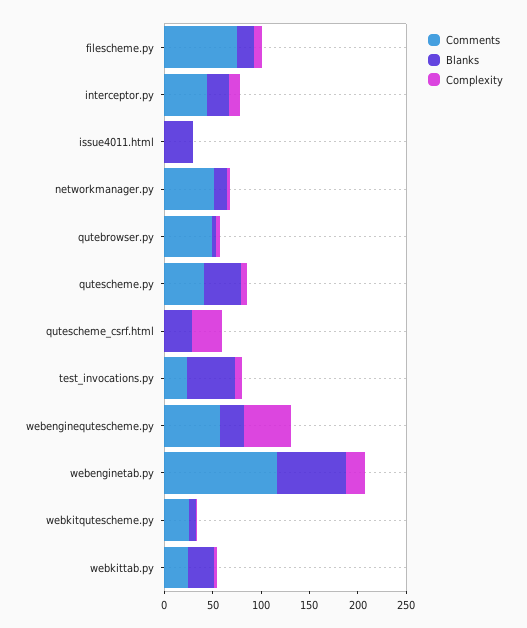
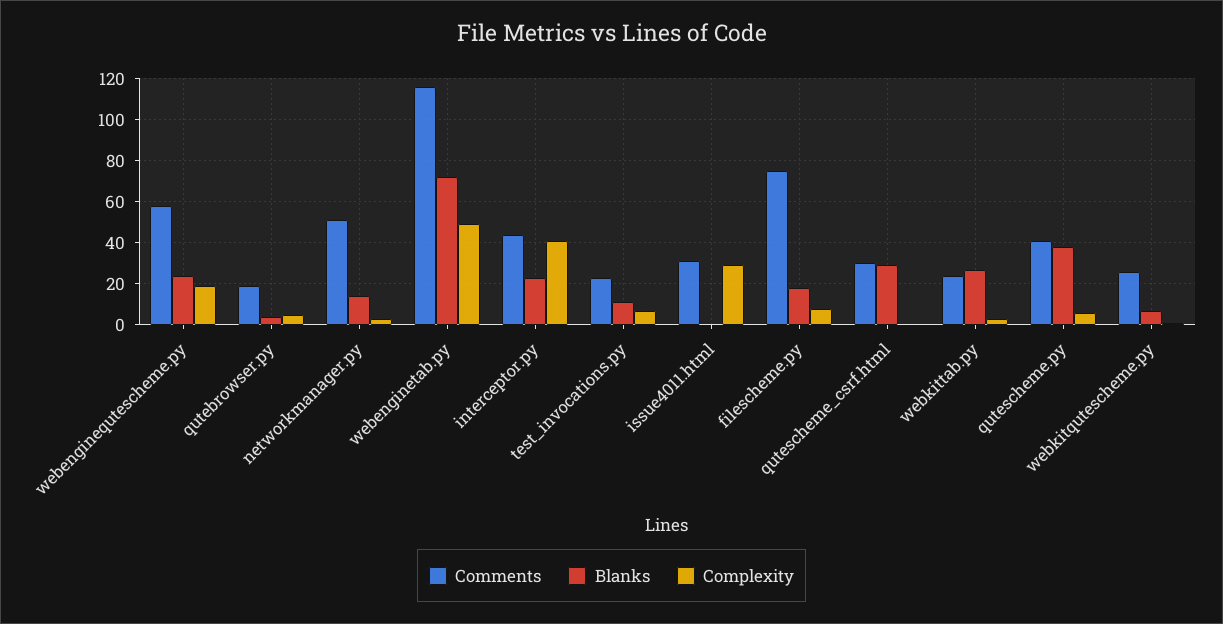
Complexity, interceptor.py: 10 -> 40
Comments, issue4011.html: 0 -> 30
Blanks, issue4011.html: 30 -> 0
Complexity, issue4011.html: 0 -> 30
Comments, qutebrowser.py: 50 -> 20
Comments, qutescheme_csrf.html: 0 -> 30
Complexity, qutescheme_csrf.html: 30 -> 0
Blanks, test_invocations.py: 50 -> 10
Complexity, webenginequtescheme.py: 50 -> 20
Complexity, webenginetab.py: 20 -> 50

